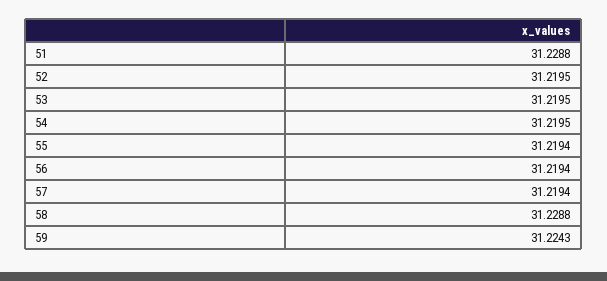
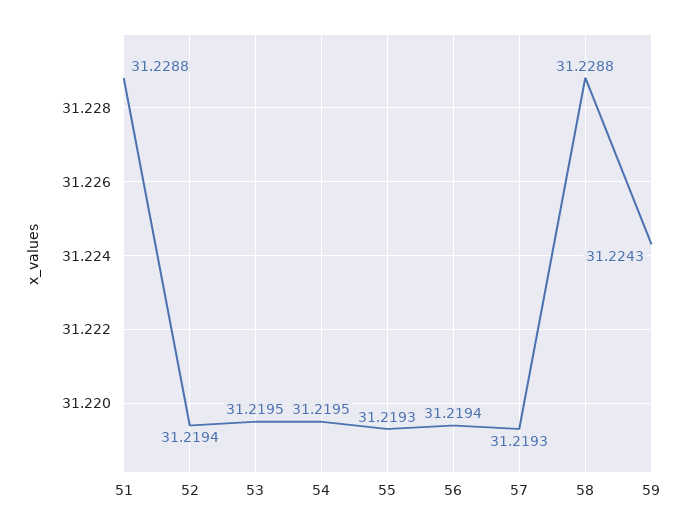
52: 31.2195 -> 31.2194
55: 31.2194 -> 31.2193
57: 31.2194 -> 31.2193

